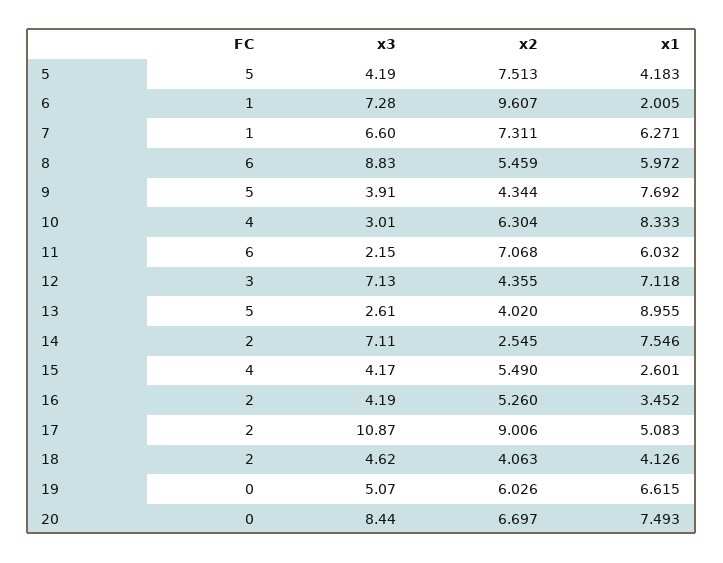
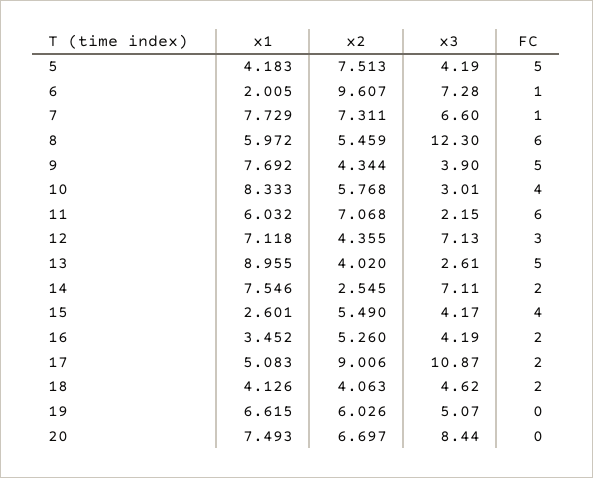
x1, 7: 6.271 -> 7.729
x3, 8: 8.83 -> 12.3
x3, 9: 3.91 -> 3.9
x2, 10: 6.304 -> 5.768

